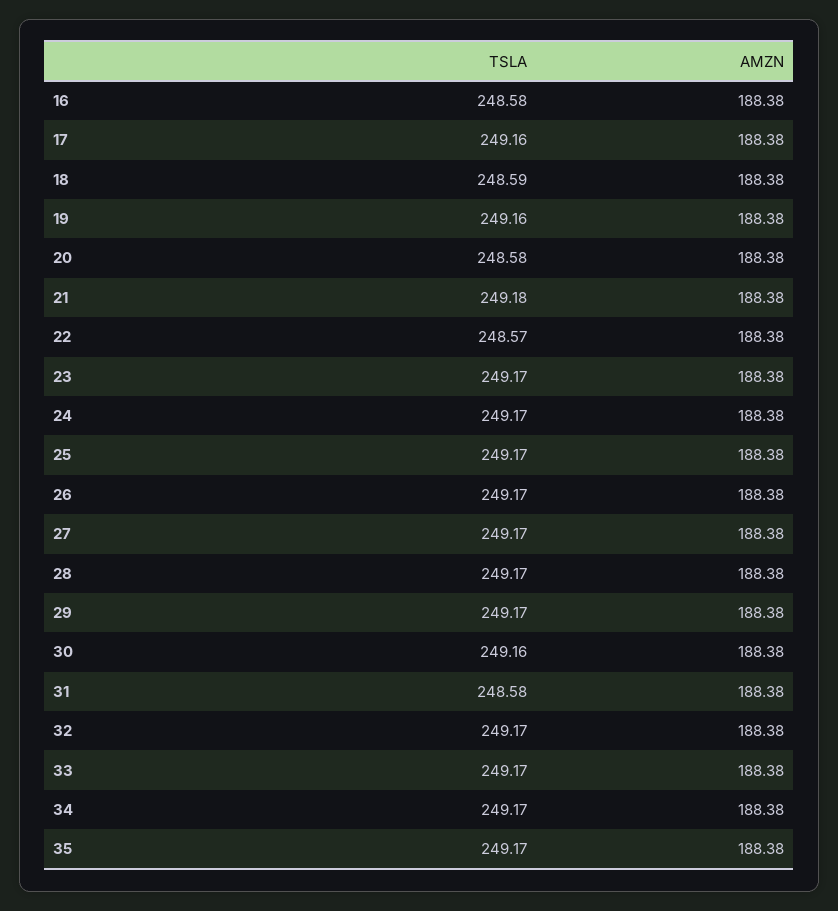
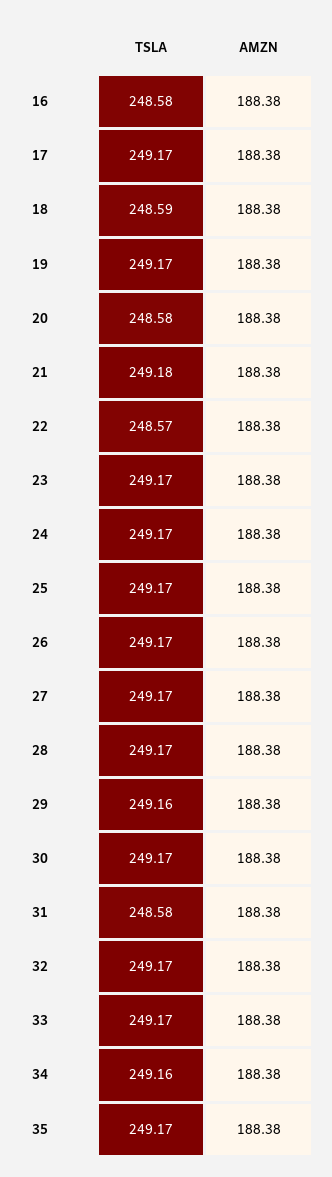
TSLA, 17: 249.16 -> 249.17
TSLA, 19: 249.16 -> 249.17
TSLA, 29: 249.17 -> 249.16
TSLA, 30: 249.16 -> 249.17
TSLA, 34: 249.17 -> 249.16

